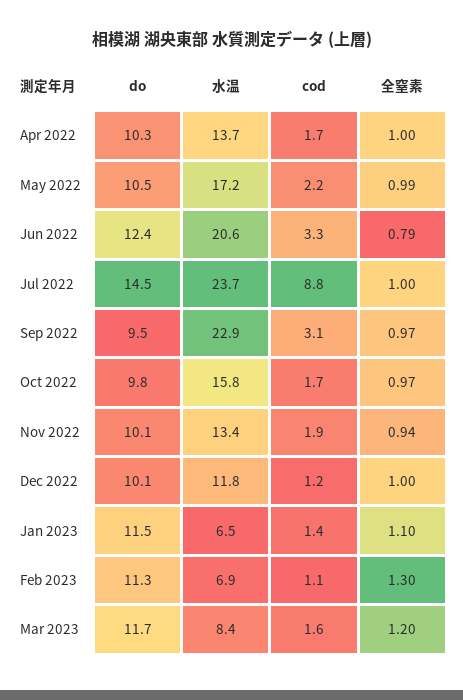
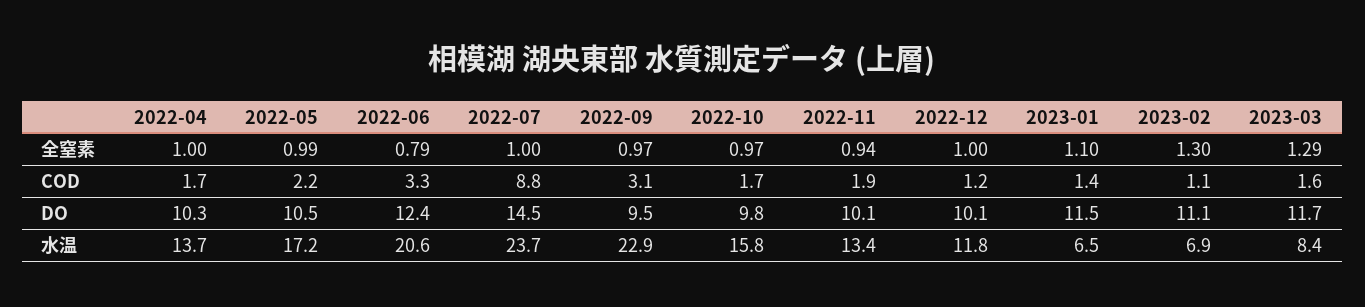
do, Feb 2023: 11.3 -> 11.1
全窒素, Mar 2023: 1.2 -> 1.29

